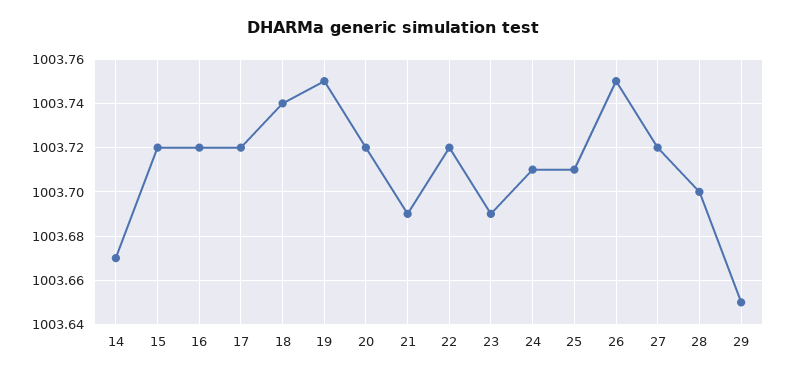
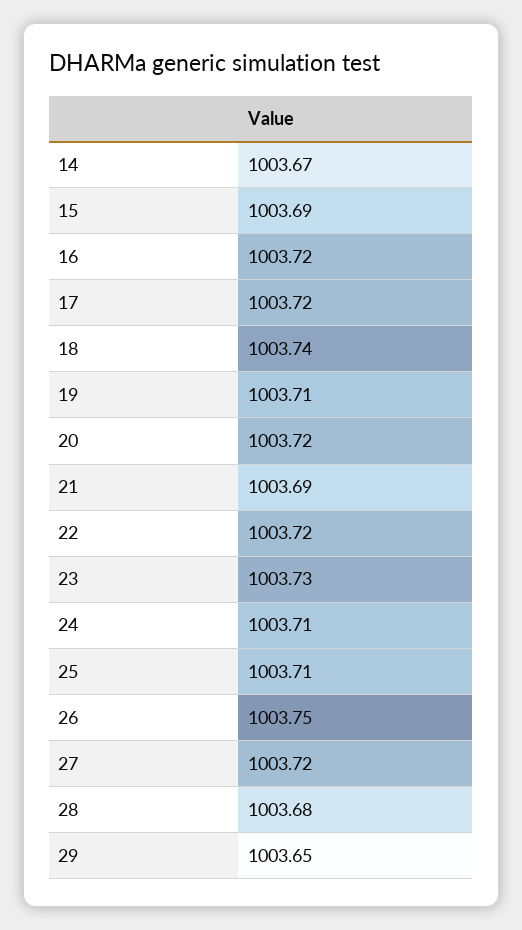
15: 1003.72 -> 1003.69
19: 1003.75 -> 1003.71
23: 1003.69 -> 1003.73
28: 1003.7 -> 1003.68

